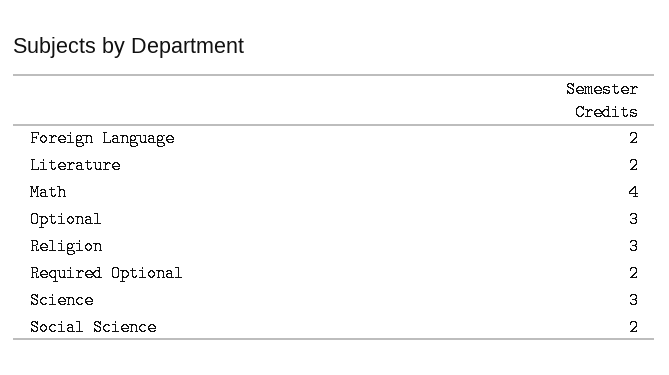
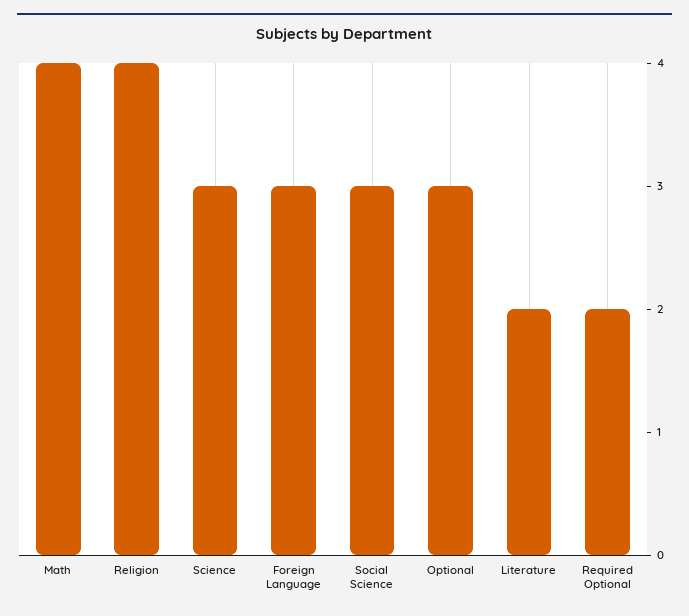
Foreign Language: 2 -> 3
Religion: 3 -> 4
Social Science: 2 -> 3

